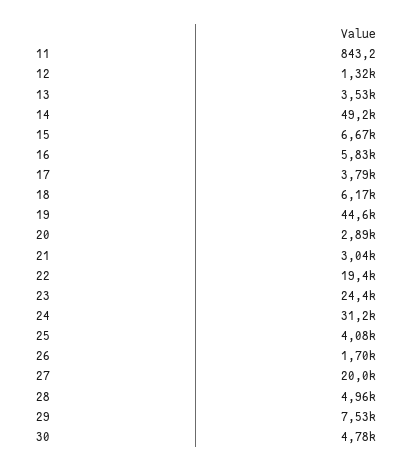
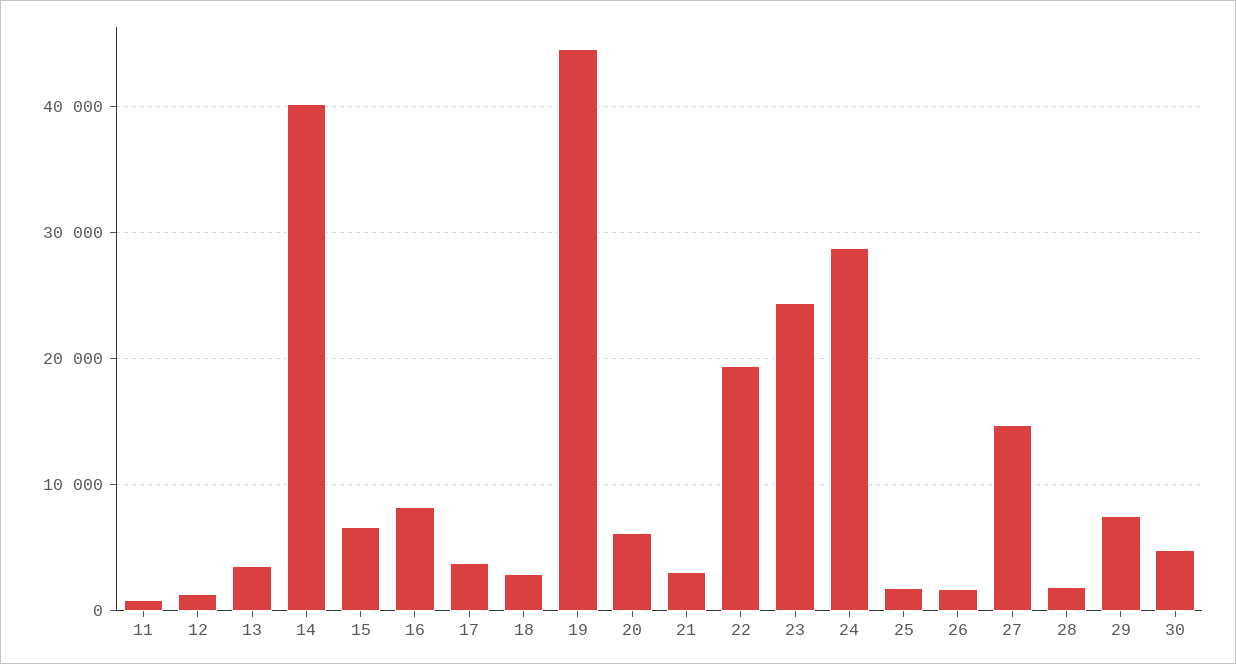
14: 49200 -> 40000
16: 5830 -> 8000
18: 6170 -> 3000
20: 2890 -> 6000
24: 31200 -> 29000
25: 4080 -> 2000
27: 20000 -> 15000
28: 4960 -> 2000

